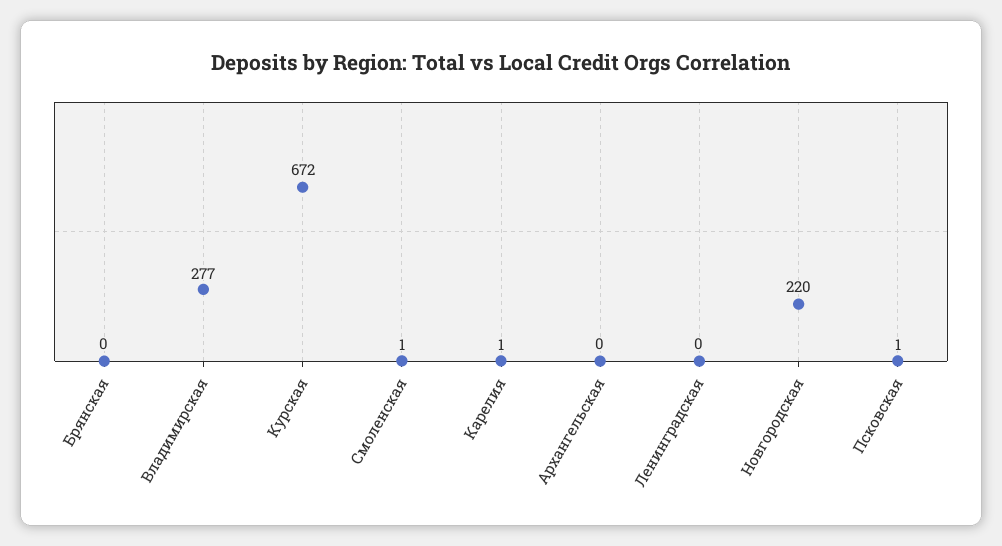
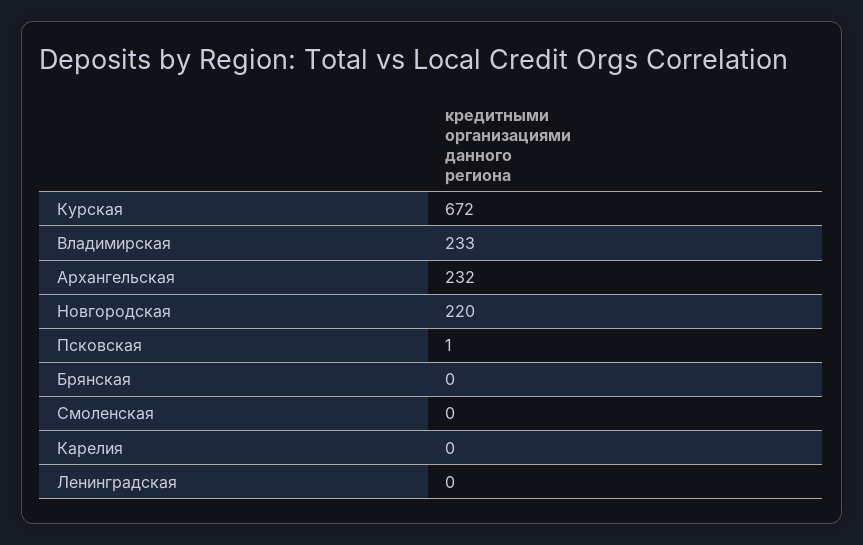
Владимирская: 277 -> 233
Смоленская: 1 -> 0
Карелия: 1 -> 0
Архангельская: 0 -> 232

